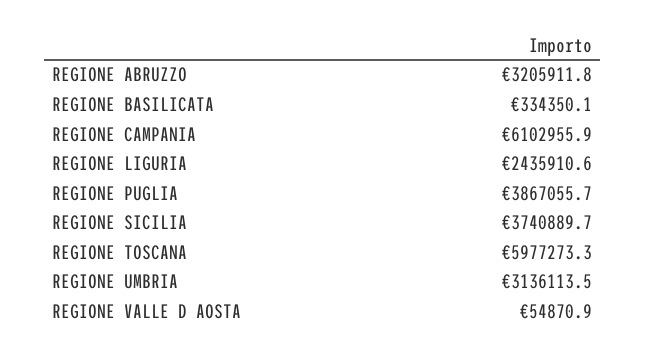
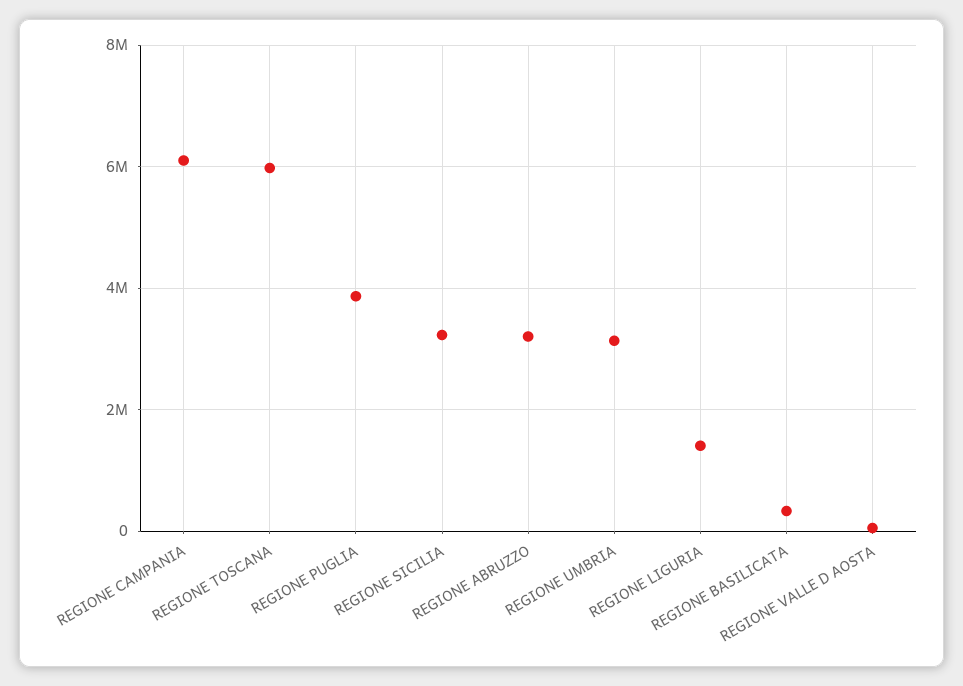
REGIONE LIGURIA: 2435910.6 -> 1400000
REGIONE SICILIA: 3740889.7 -> 3200000

